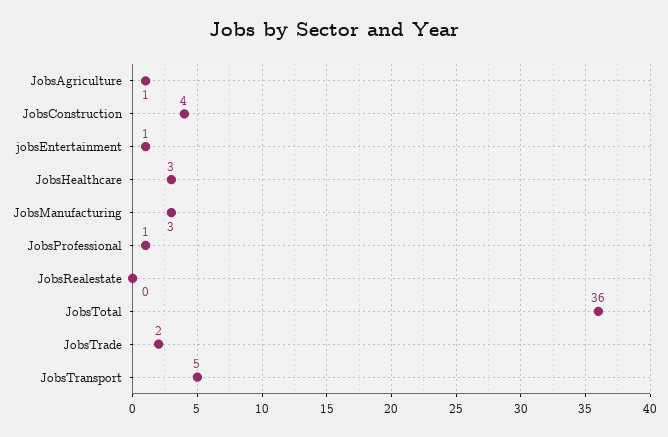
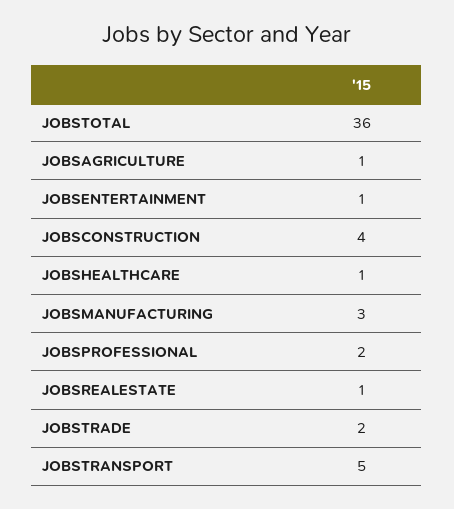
JobsHealthcare: 3 -> 1
JobsProfessional: 1 -> 2
JobsRealestate: 0 -> 1

